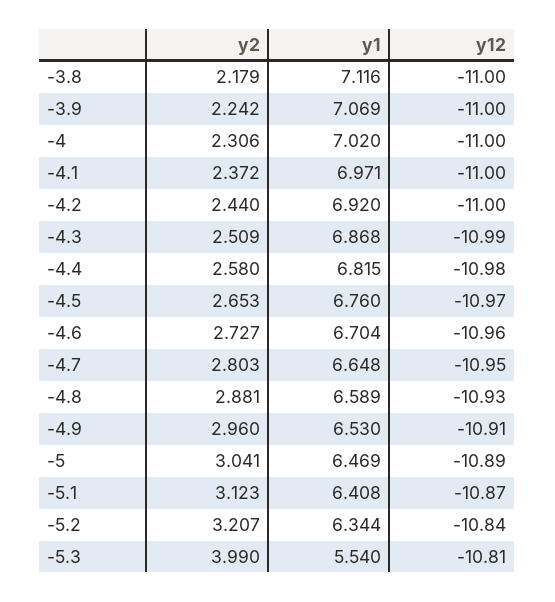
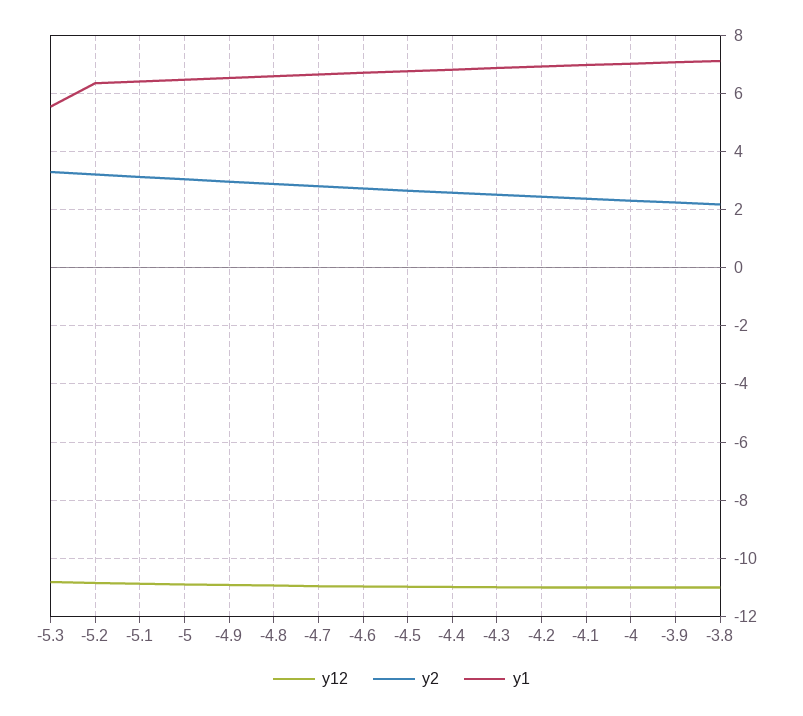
y2, -5.3: 3.99 -> 3.25

